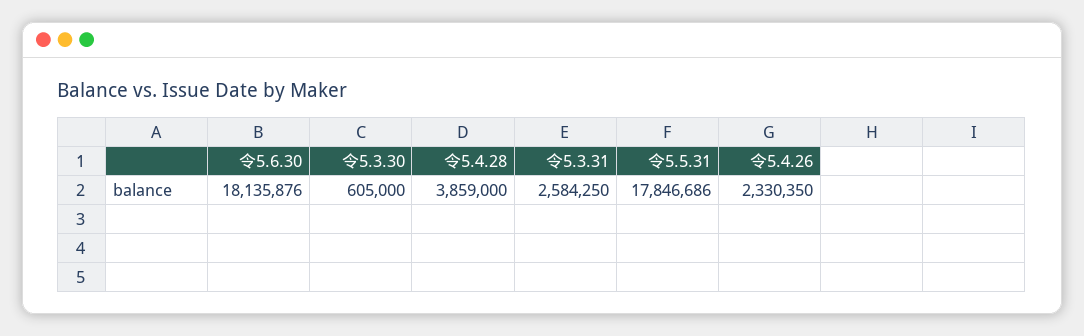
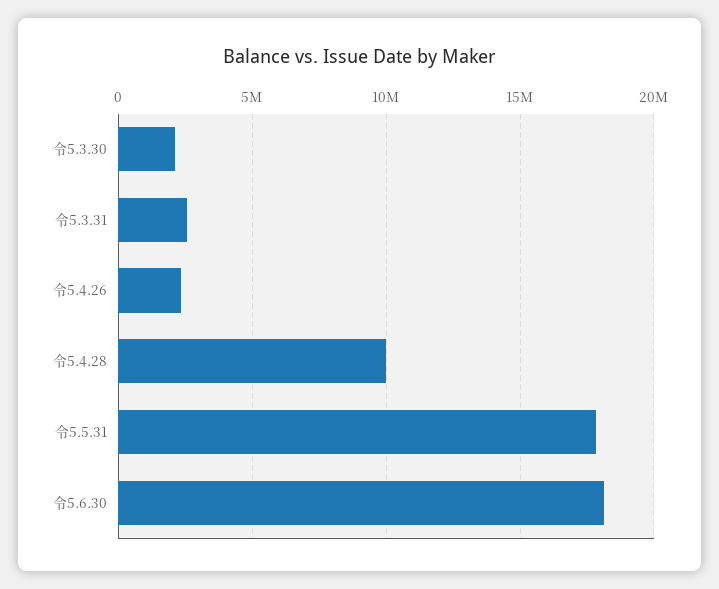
令5.3.30: 605000 -> 2000000
令5.4.28: 3859000 -> 10000000

